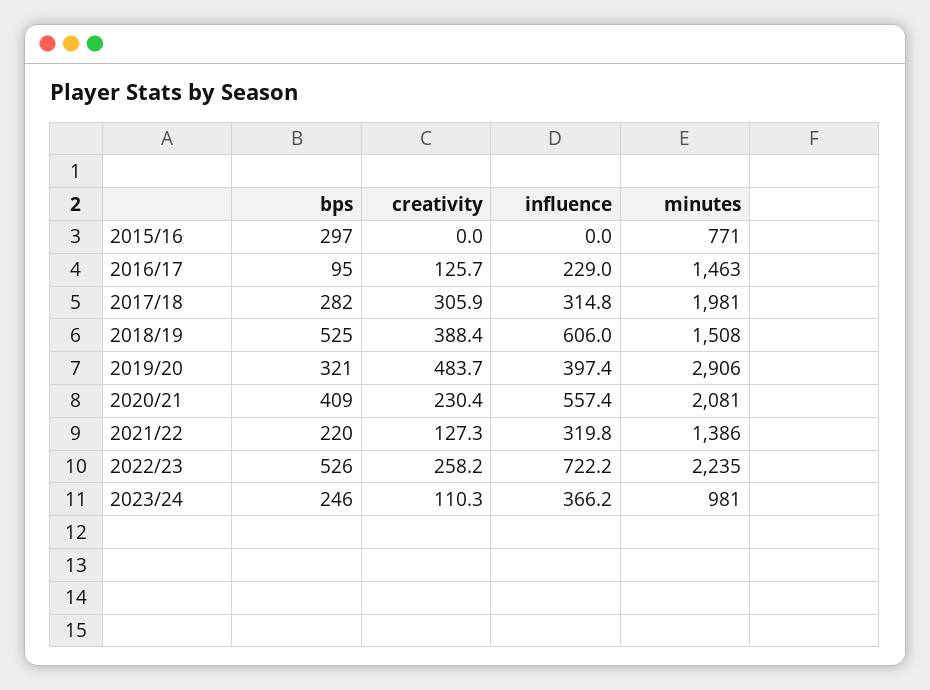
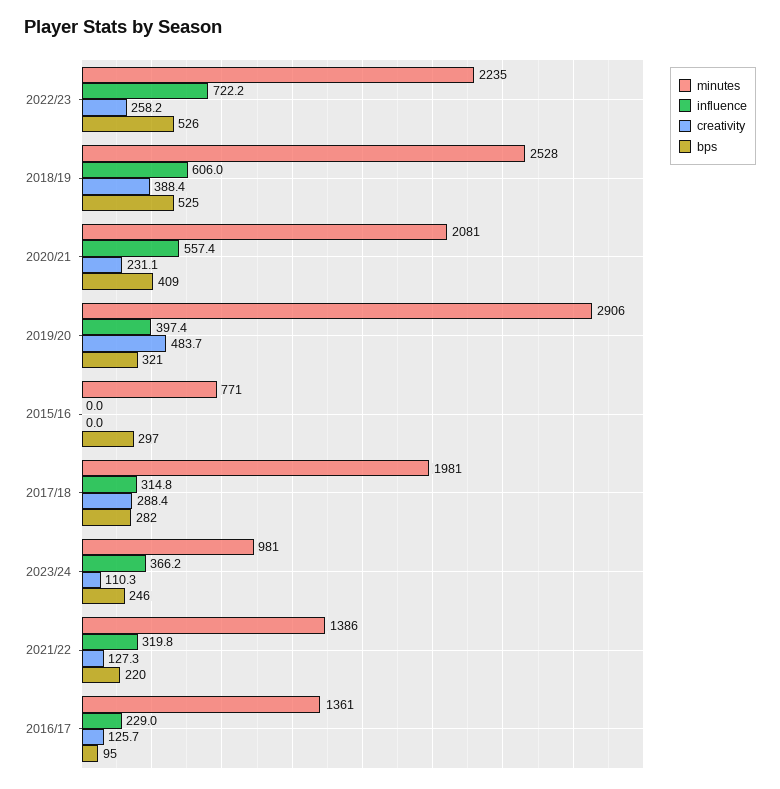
minutes, 2016/17: 1463 -> 1361
creativity, 2017/18: 305.9 -> 288.4
minutes, 2018/19: 1508 -> 2528
creativity, 2020/21: 230.4 -> 231.1

